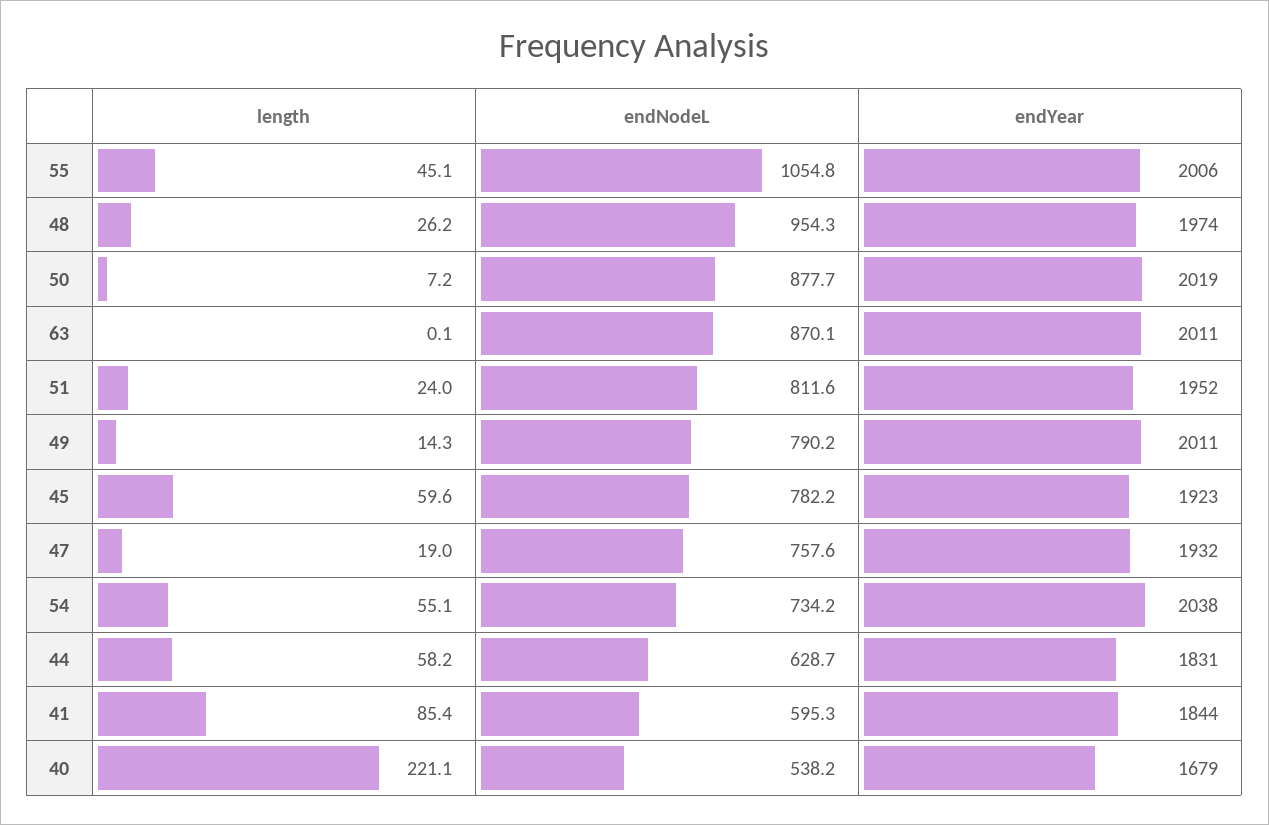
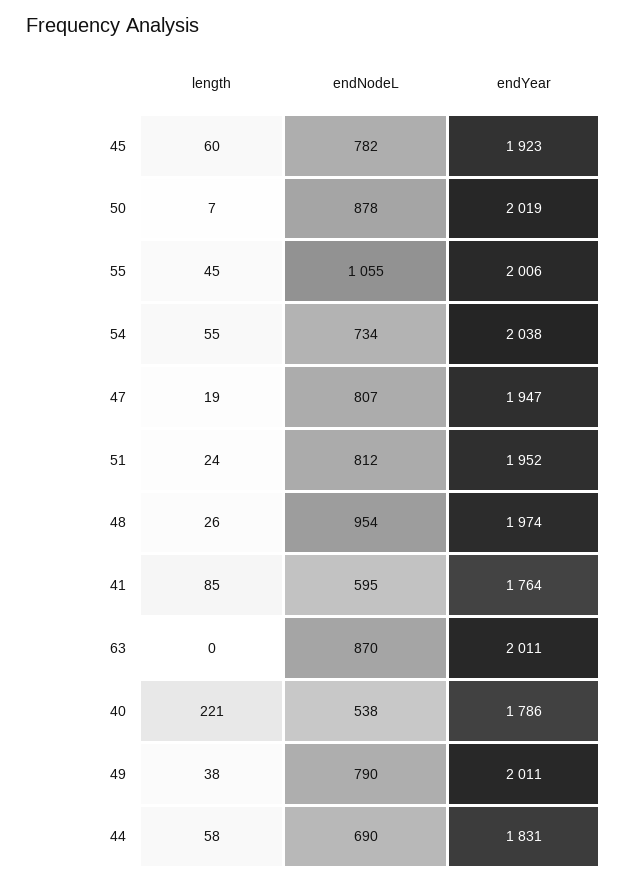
length, 49: 14.3 -> 38
endNodeL, 47: 757.6 -> 807
endYear, 47: 1932 -> 1947
endNodeL, 44: 628.7 -> 690
endYear, 41: 1844 -> 1764
endYear, 40: 1679 -> 1786

